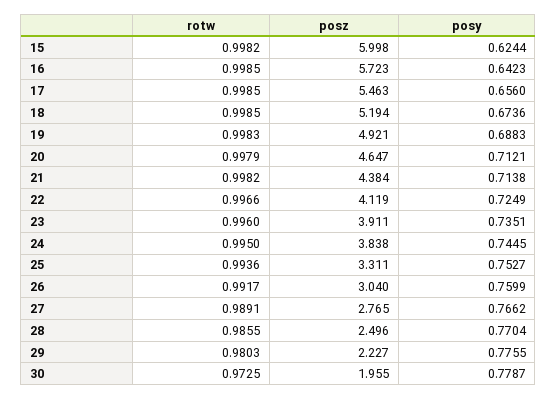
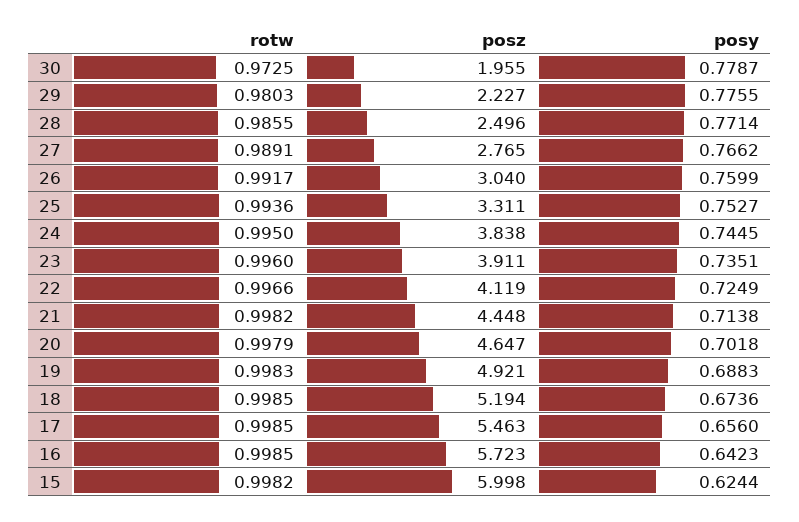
posy, 20: 0.7121 -> 0.7018
posz, 21: 4.384 -> 4.448
posy, 28: 0.7704 -> 0.7714

